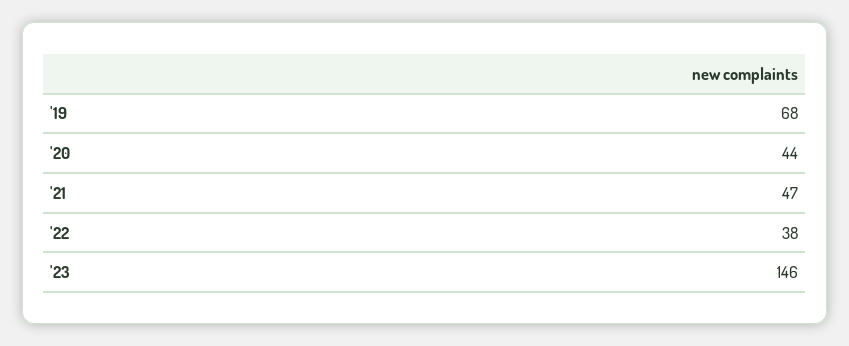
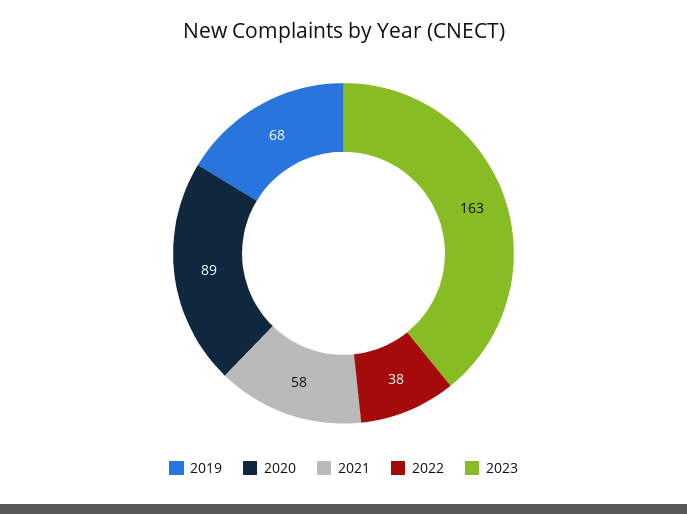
'20: 44 -> 89
'21: 47 -> 58
'23: 146 -> 163

